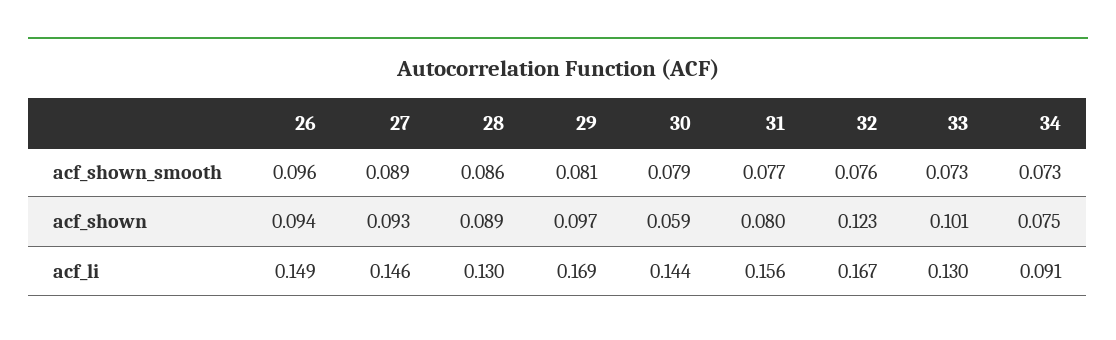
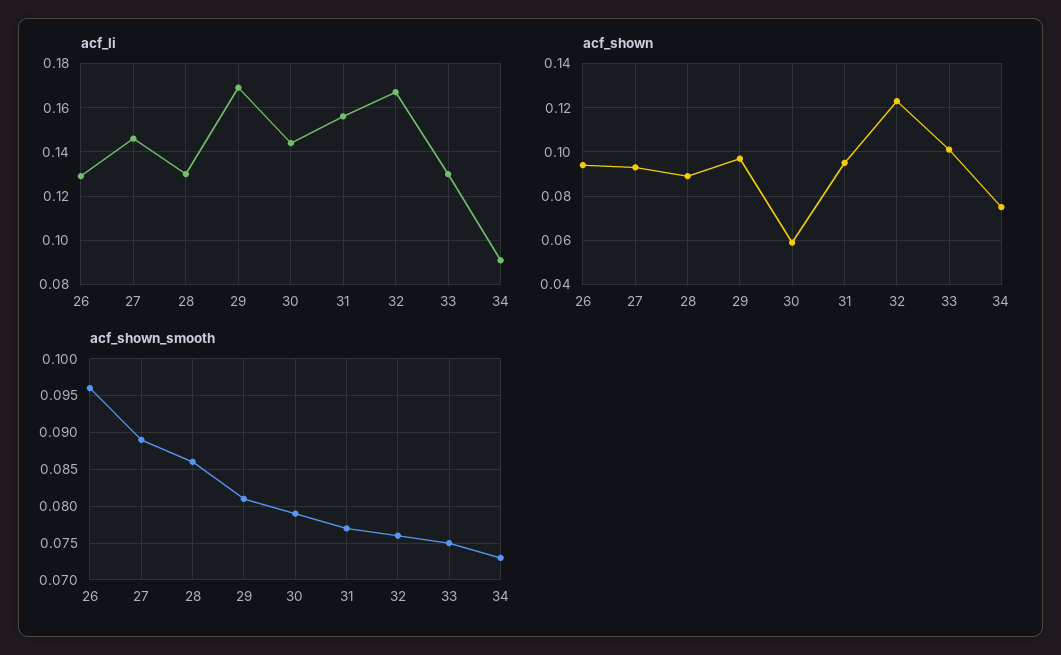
acf_shown_smooth, 33: 0.073 -> 0.075
acf_shown, 31: 0.08 -> 0.095
acf_li, 26: 0.149 -> 0.13

